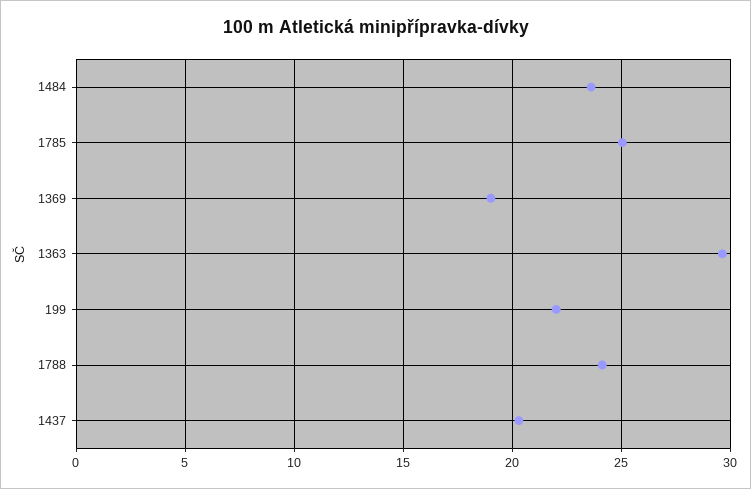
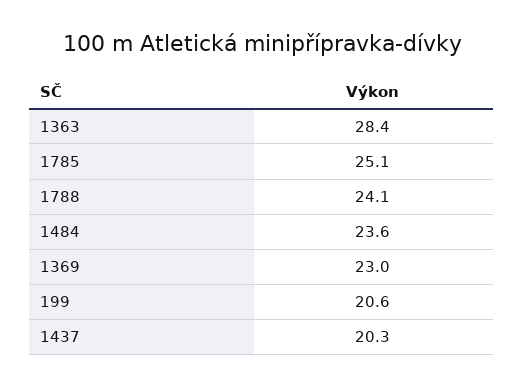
1369: 19 -> 23
1363: 29.5 -> 28.4
199: 22 -> 20.6

